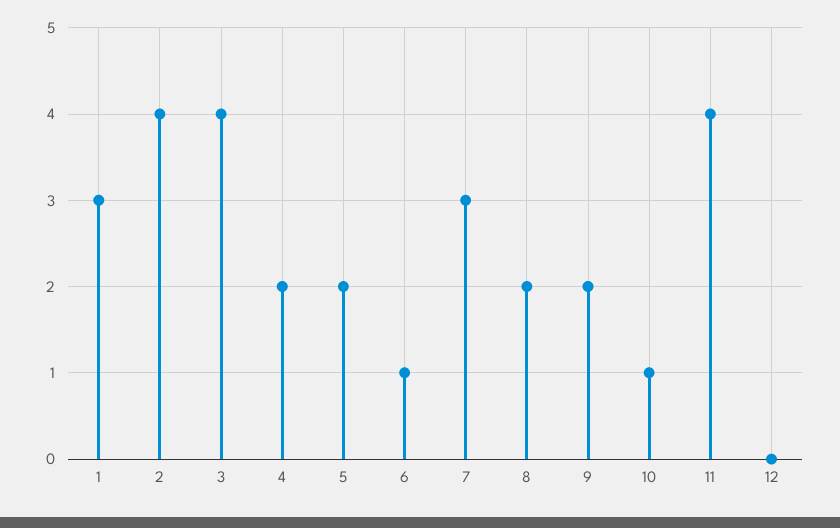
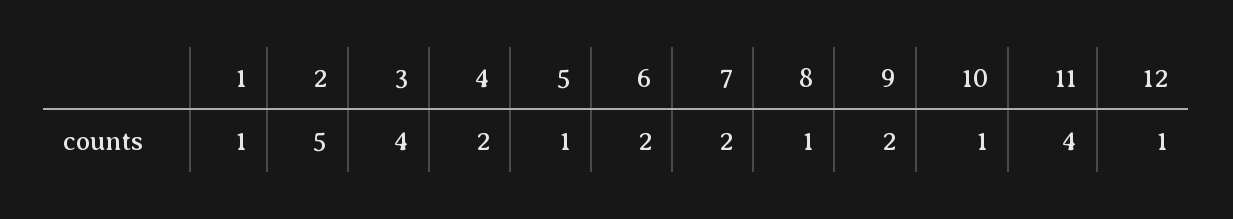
1: 3 -> 1
2: 4 -> 5
5: 2 -> 1
6: 1 -> 2
7: 3 -> 2
8: 2 -> 1
12: 0 -> 1

